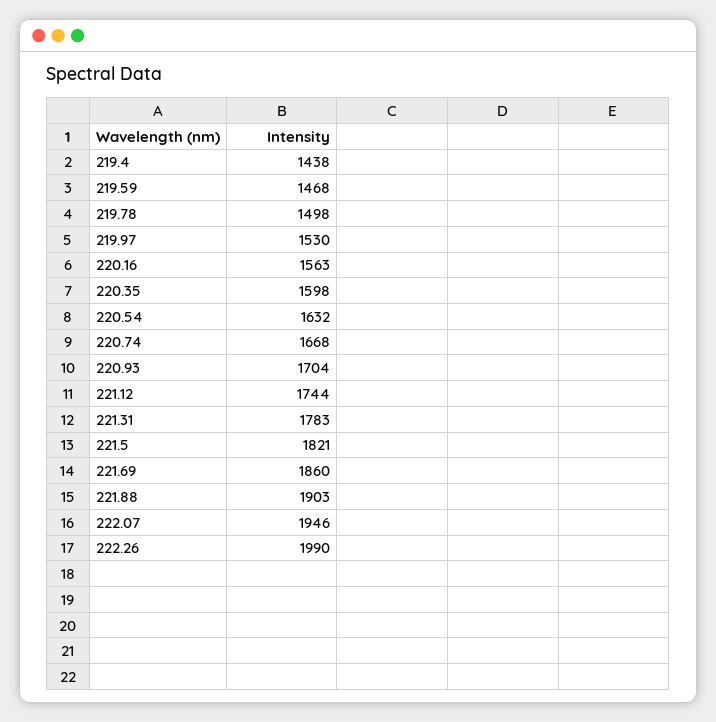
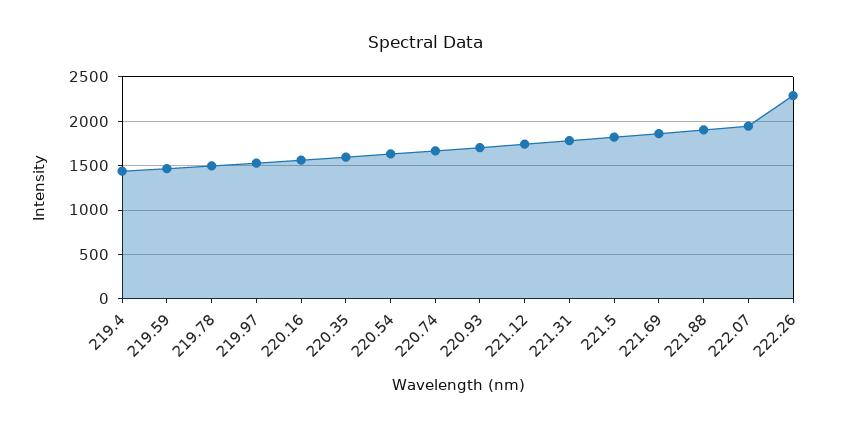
222.26: 1990 -> 2300

